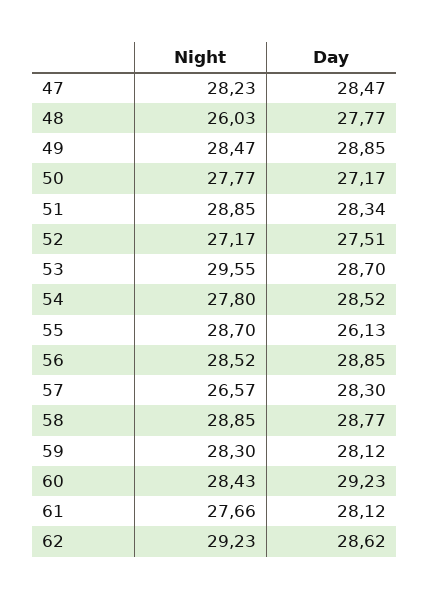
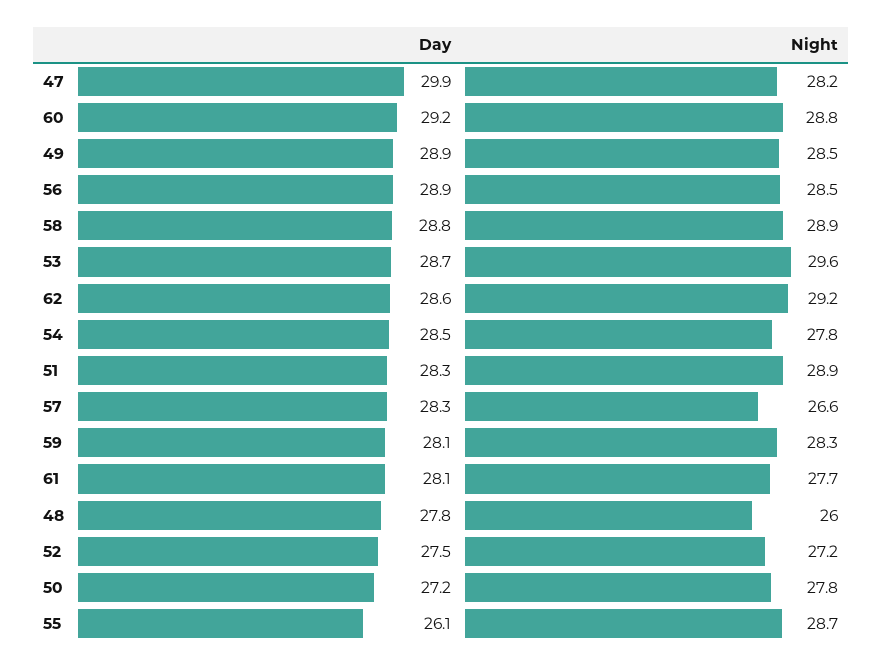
Day, 47: 28.47 -> 29.9
Night, 60: 28.43 -> 28.8

